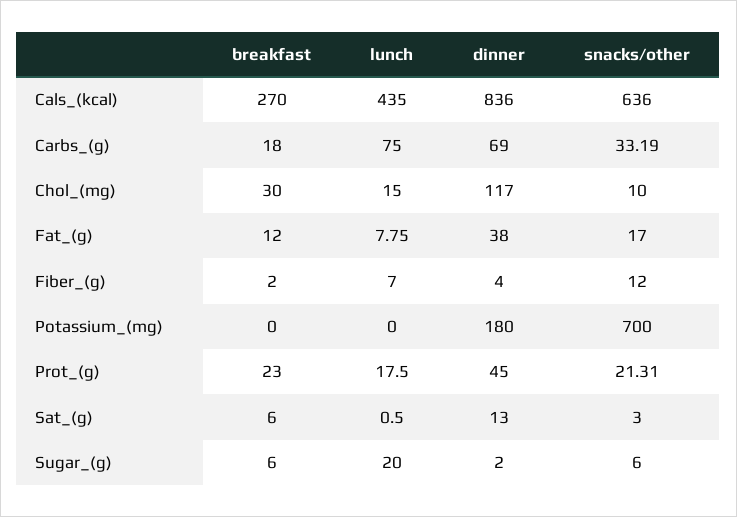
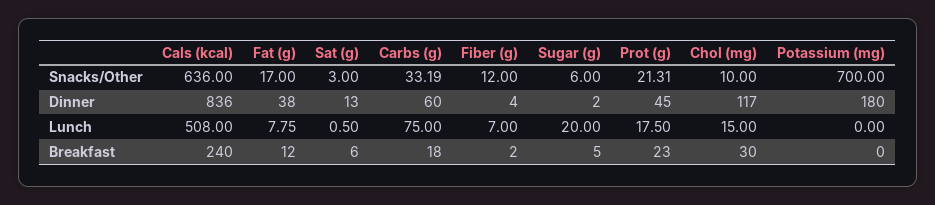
breakfast, Cals_(kcal): 270 -> 240
lunch, Cals_(kcal): 435 -> 508
dinner, Carbs_(g): 69 -> 60
breakfast, Sugar_(g): 6 -> 5

